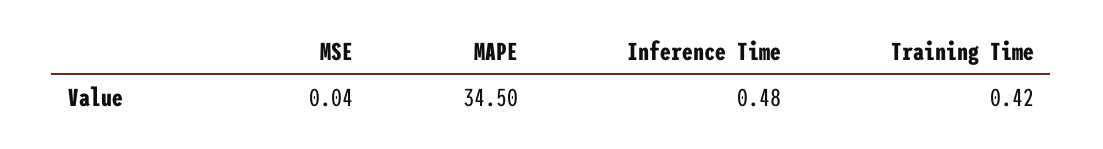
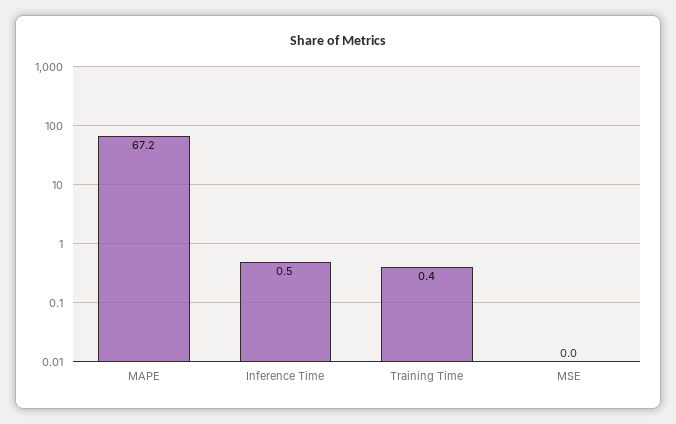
MAPE: 34.5 -> 67.2

